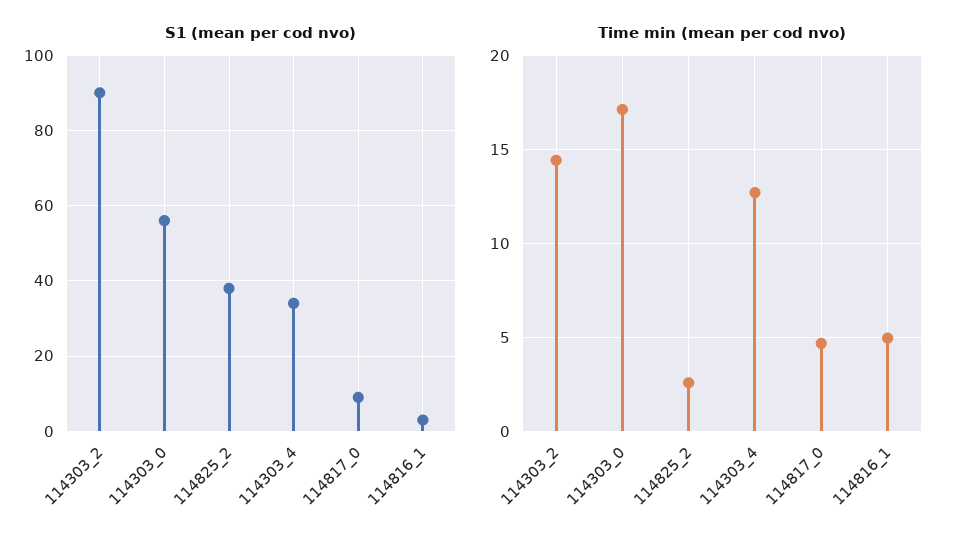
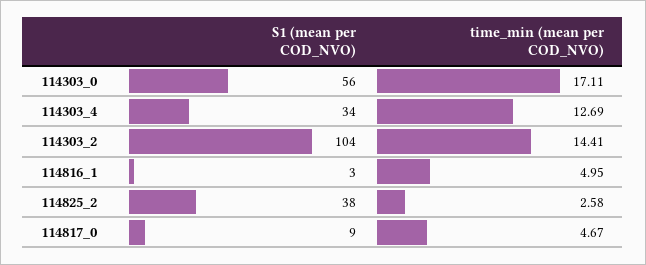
S1 (mean per cod nvo), 114303_2: 90 -> 104

